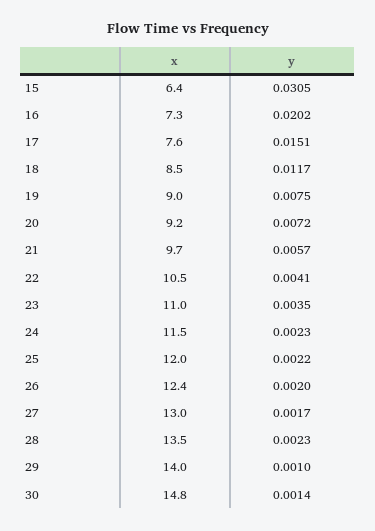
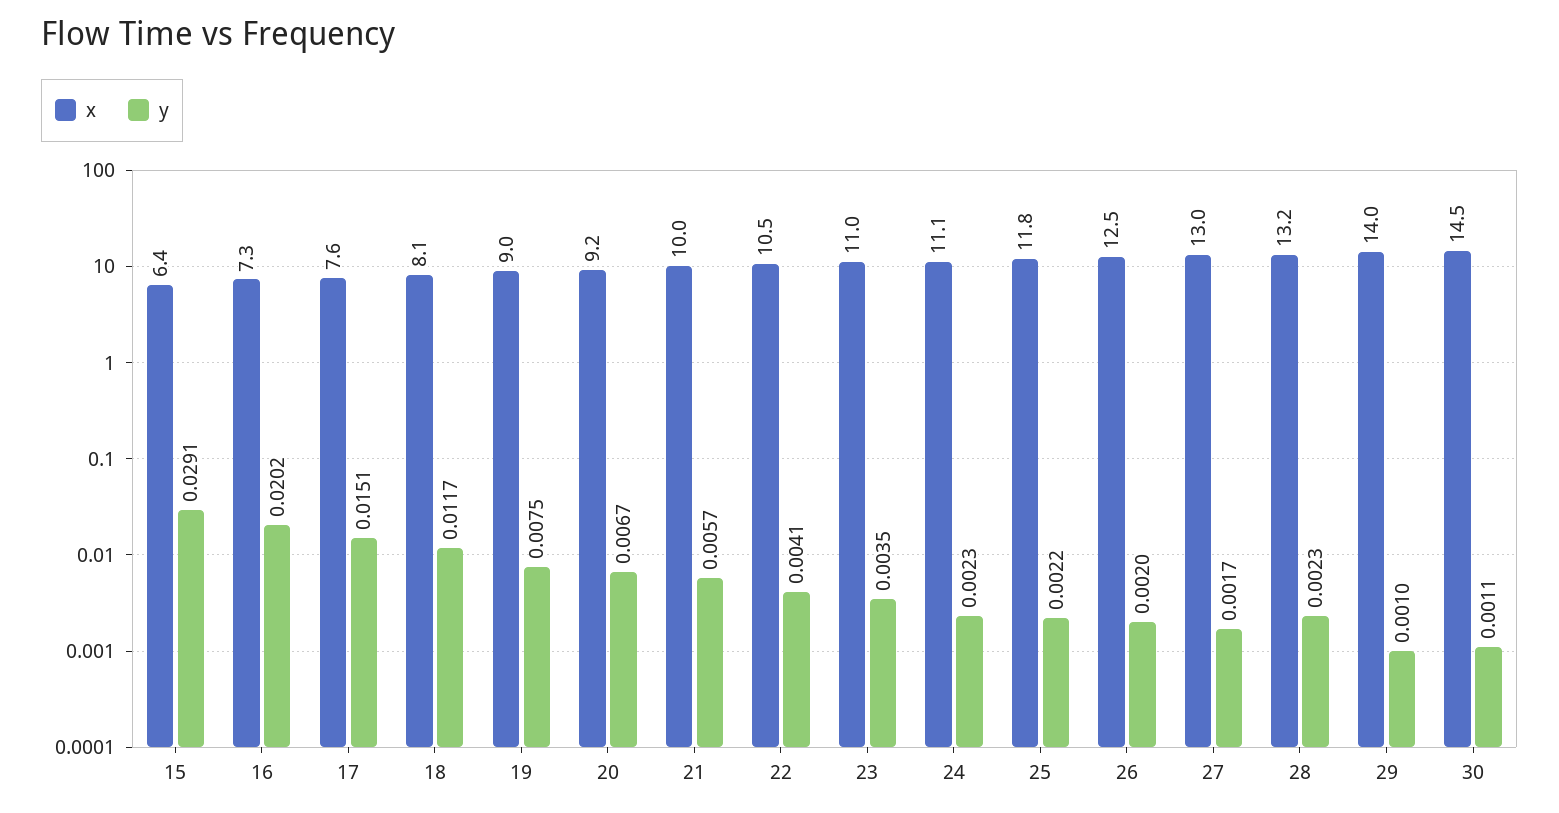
y, 15: 0.0305 -> 0.0291
x, 18: 8.5 -> 8.1
y, 20: 0.0072 -> 0.0067
x, 21: 9.7 -> 10
x, 24: 11.5 -> 11.1
x, 25: 12 -> 11.8
x, 26: 12.4 -> 12.5
x, 28: 13.5 -> 13.2
x, 30: 14.8 -> 14.5
y, 30: 0.0014 -> 0.0011

